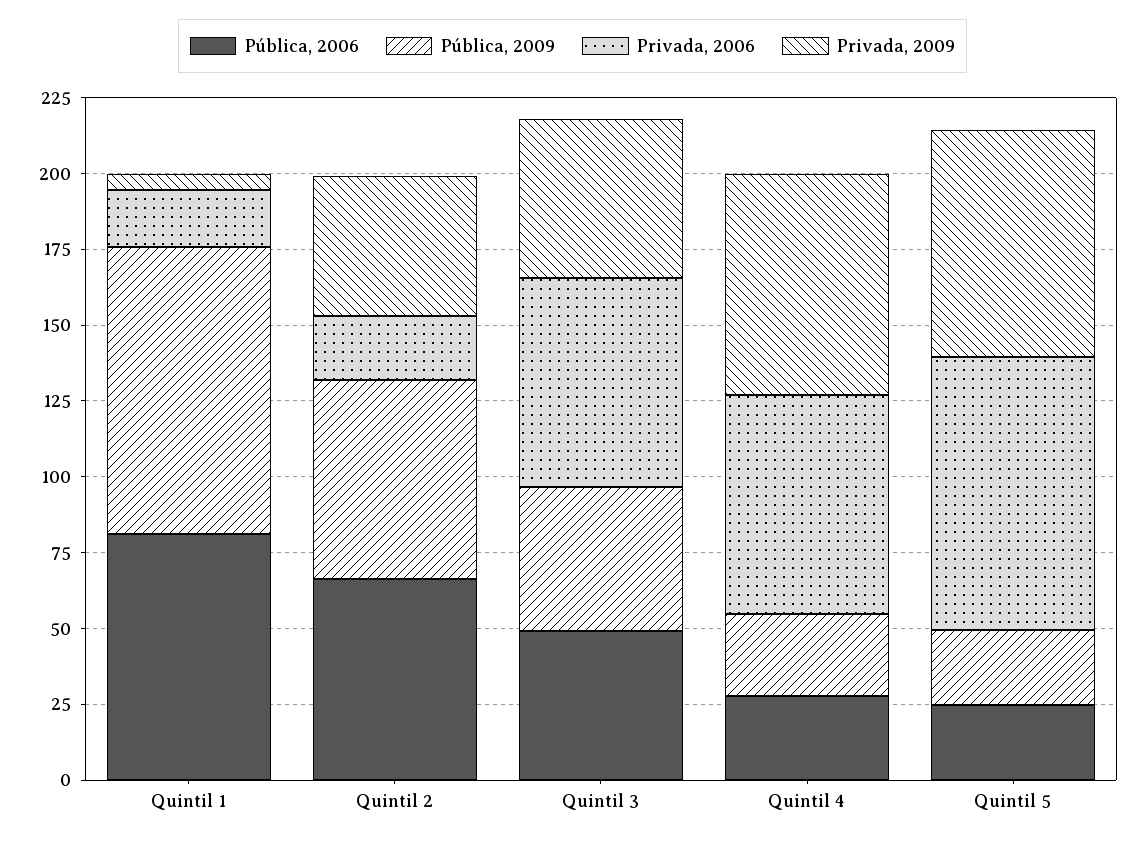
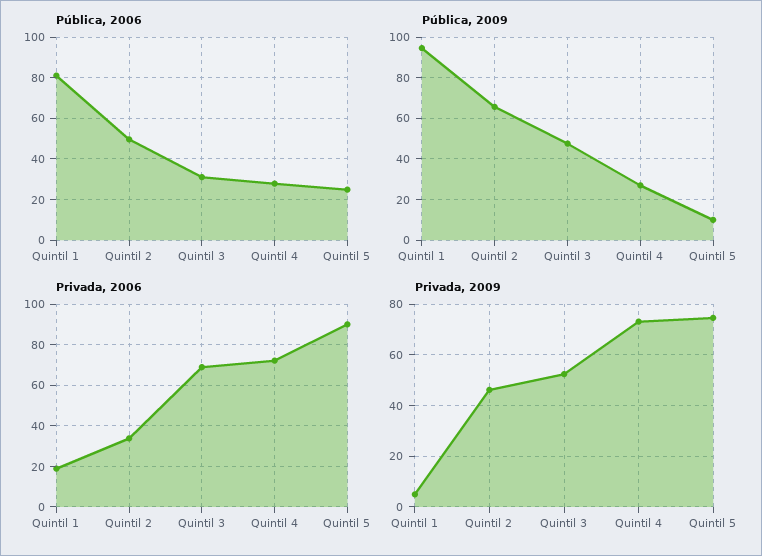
Pública, 2006, Quintil 2: 65 -> 50
Privada, 2006, Quintil 2: 20 -> 35
Pública, 2006, Quintil 3: 50 -> 30
Pública, 2009, Quintil 5: 25 -> 10

